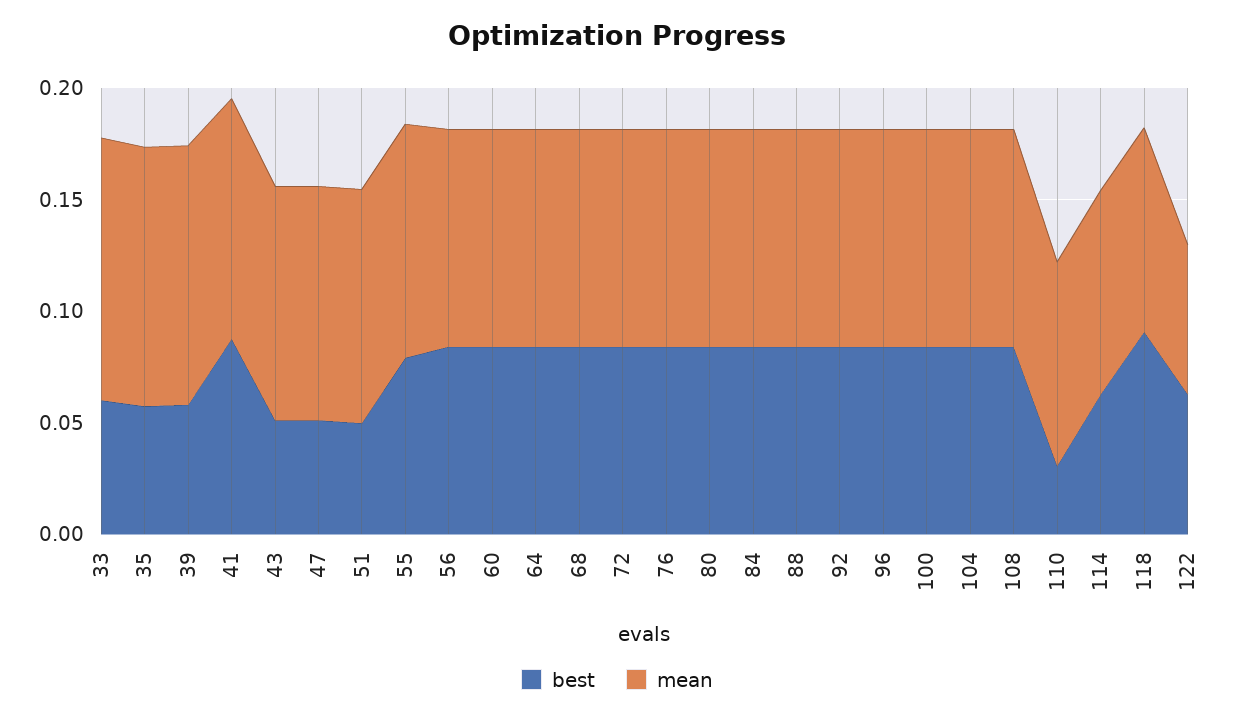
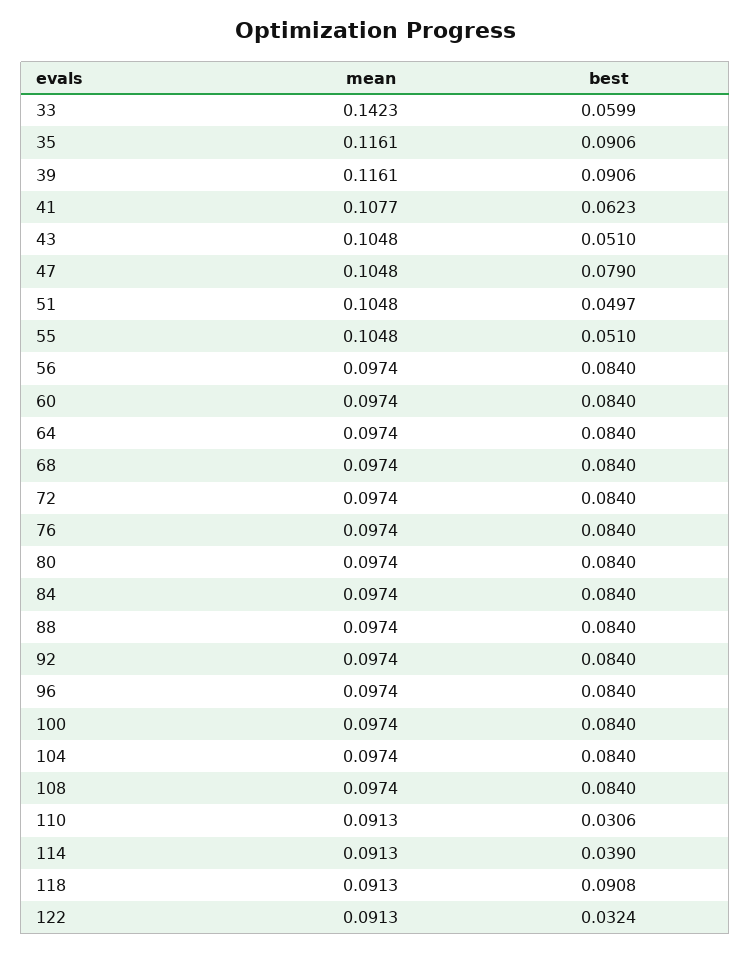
mean, 33: 0.12 -> 0.1423
best, 35: 0.06 -> 0.0906
best, 39: 0.06 -> 0.0906
best, 41: 0.09 -> 0.0623
best, 47: 0.05 -> 0.079
best, 55: 0.08 -> 0.051
best, 114: 0.06 -> 0.039
best, 122: 0.06 -> 0.0324
mean, 122: 0.07 -> 0.0913

